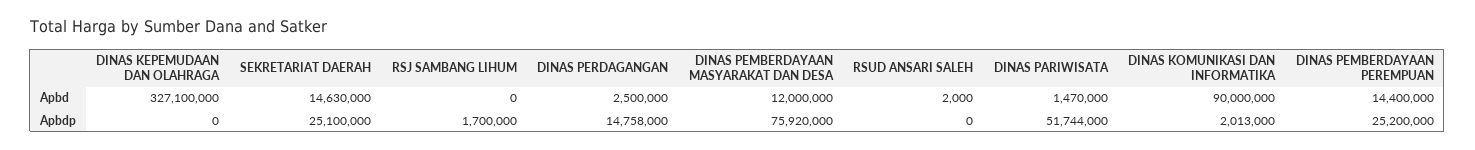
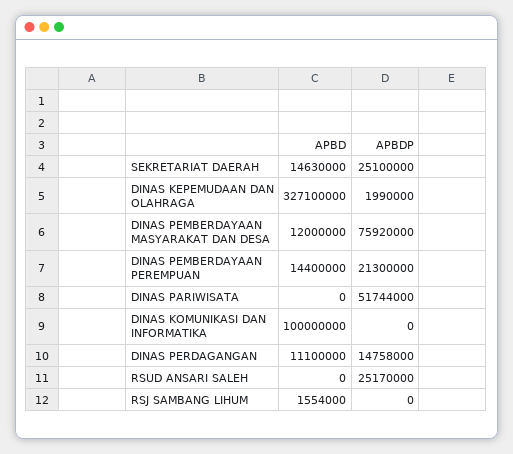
RSJ SAMBANG LIHUM, Apbd: 0 -> 1554000
DINAS PERDAGANGAN, Apbd: 2500000 -> 11100000
RSUD ANSARI SALEH, Apbd: 2000 -> 0
DINAS PARIWISATA, Apbd: 1470000 -> 0
DINAS KOMUNIKASI DAN INFORMATIKA, Apbd: 90000000 -> 100000000
DINAS KEPEMUDAAN DAN OLAHRAGA, Apbdp: 0 -> 1990000
RSJ SAMBANG LIHUM, Apbdp: 1700000 -> 0
RSUD ANSARI SALEH, Apbdp: 0 -> 25170000
DINAS KOMUNIKASI DAN INFORMATIKA, Apbdp: 2013000 -> 0
DINAS PEMBERDAYAAN PEREMPUAN, Apbdp: 25200000 -> 21300000

